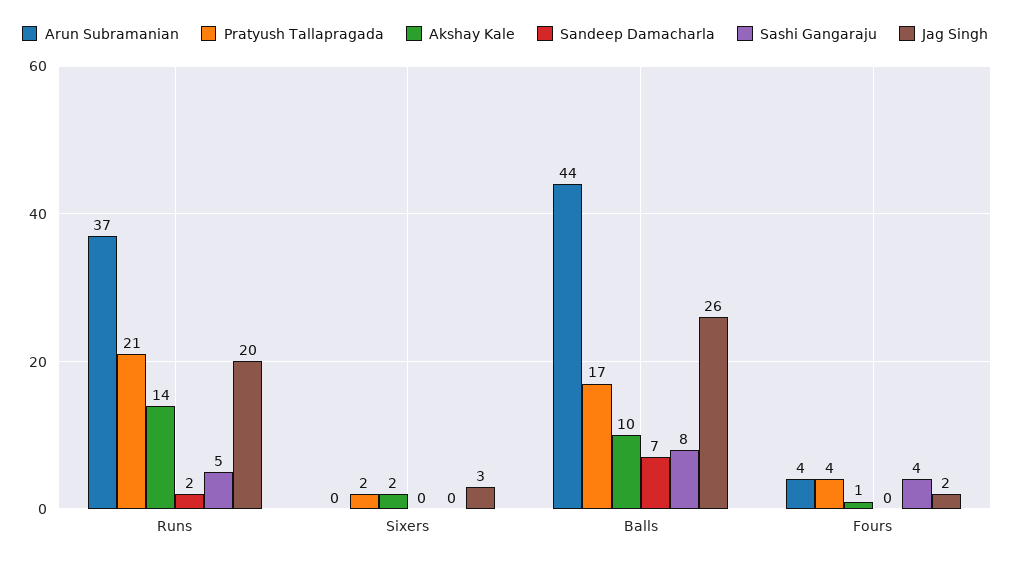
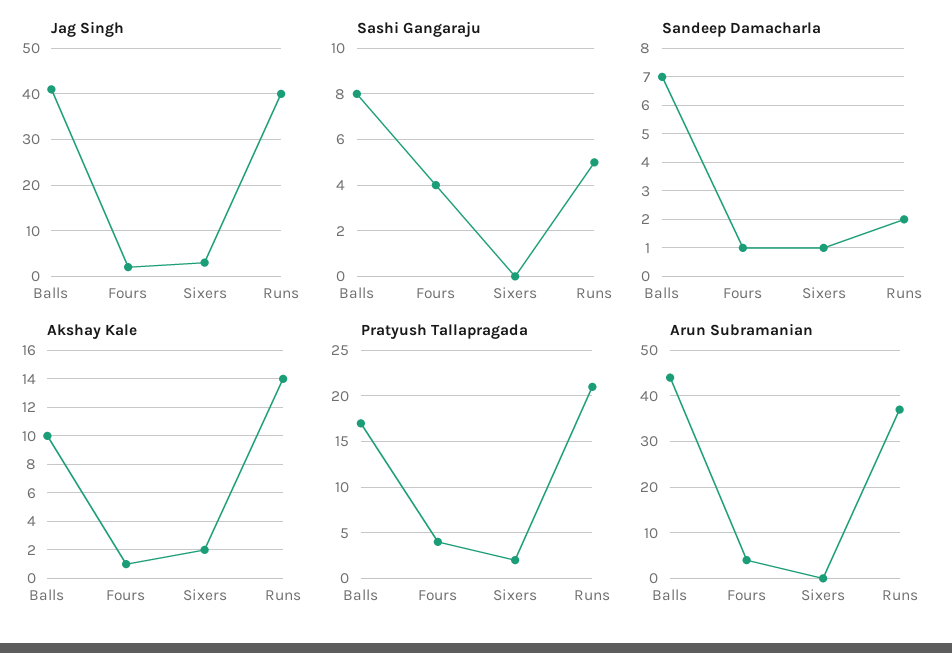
Jag Singh, Runs: 20 -> 40
Sandeep Damacharla, Sixers: 0 -> 1
Jag Singh, Balls: 26 -> 40
Sandeep Damacharla, Fours: 0 -> 1

